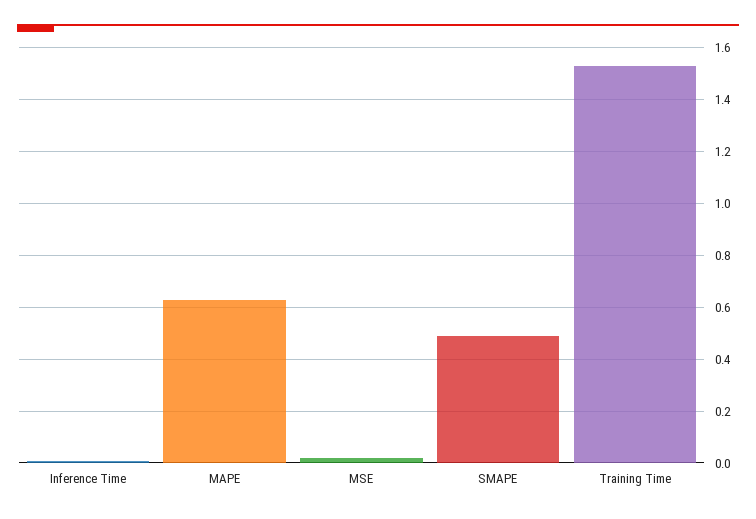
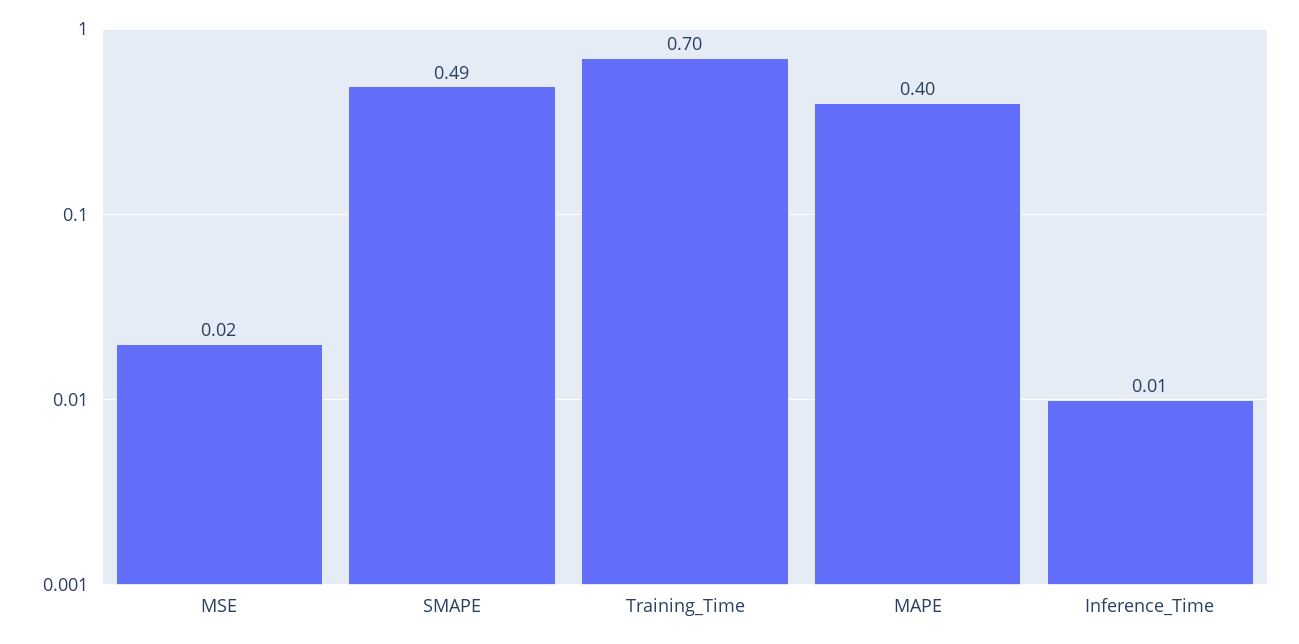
MAPE: 0.625 -> 0.4
Training Time: 1.525 -> 0.7

